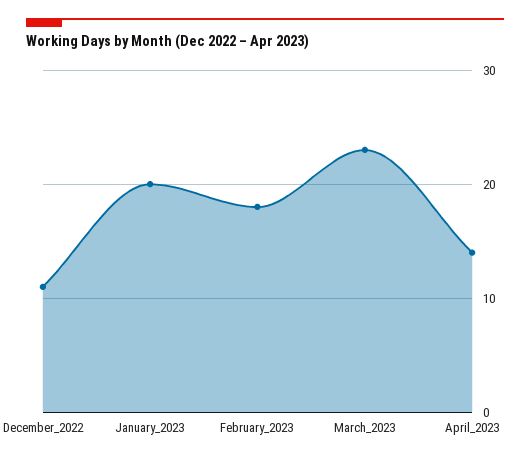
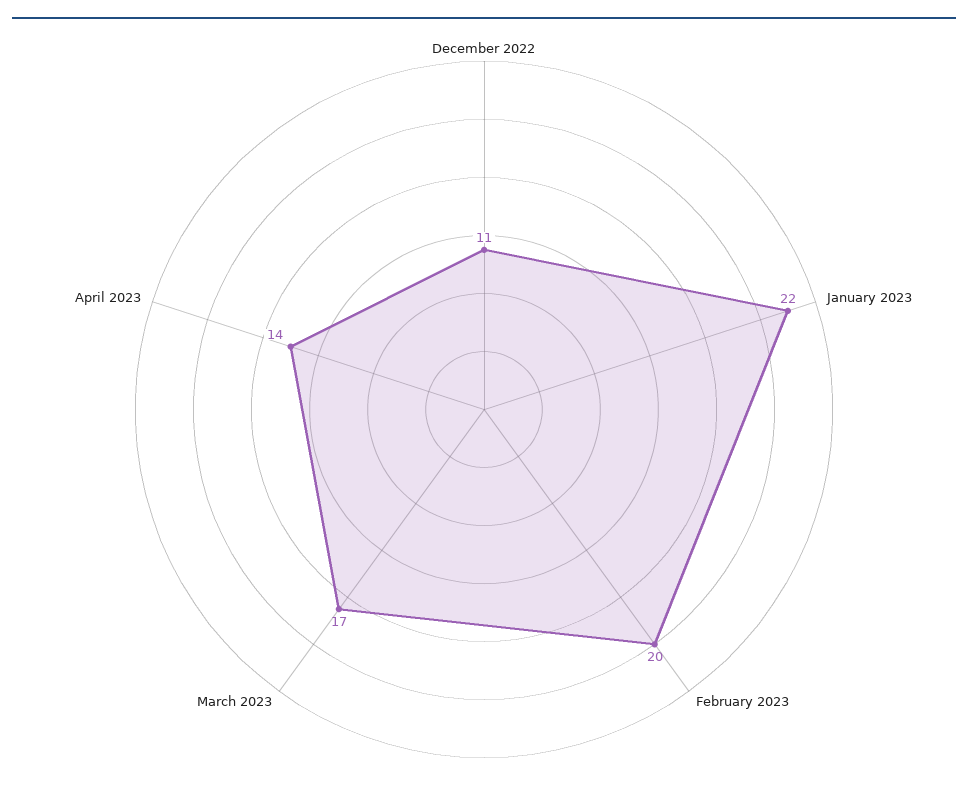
January_2023: 20 -> 22
February_2023: 18 -> 20
March_2023: 23 -> 17

